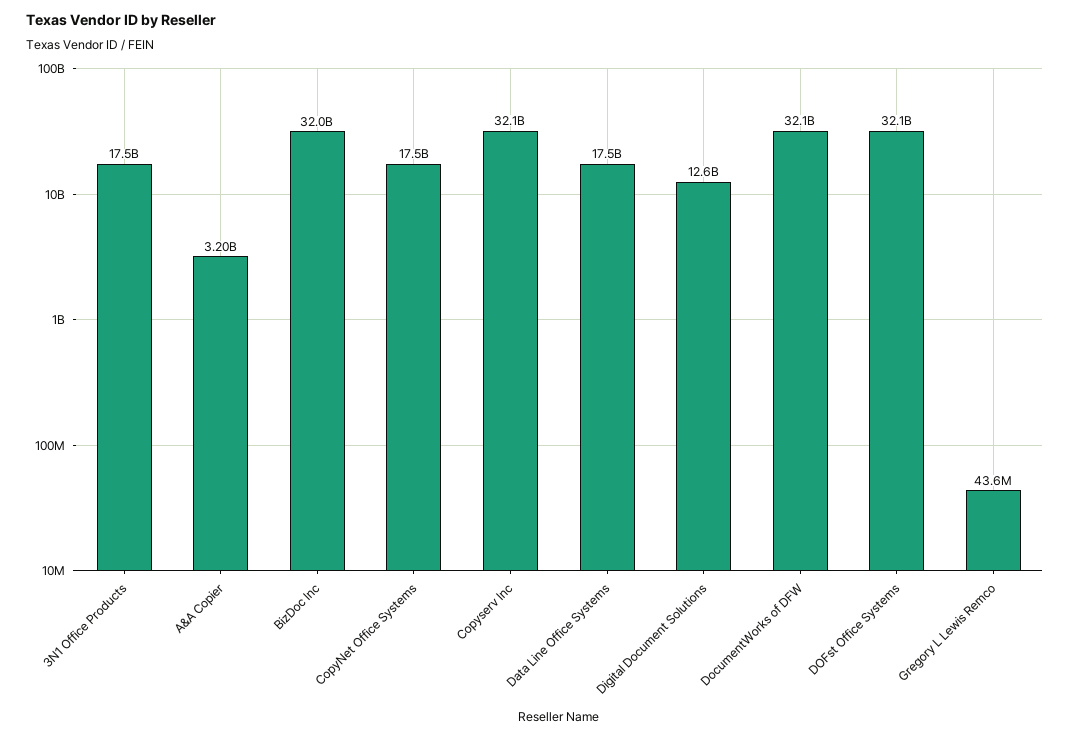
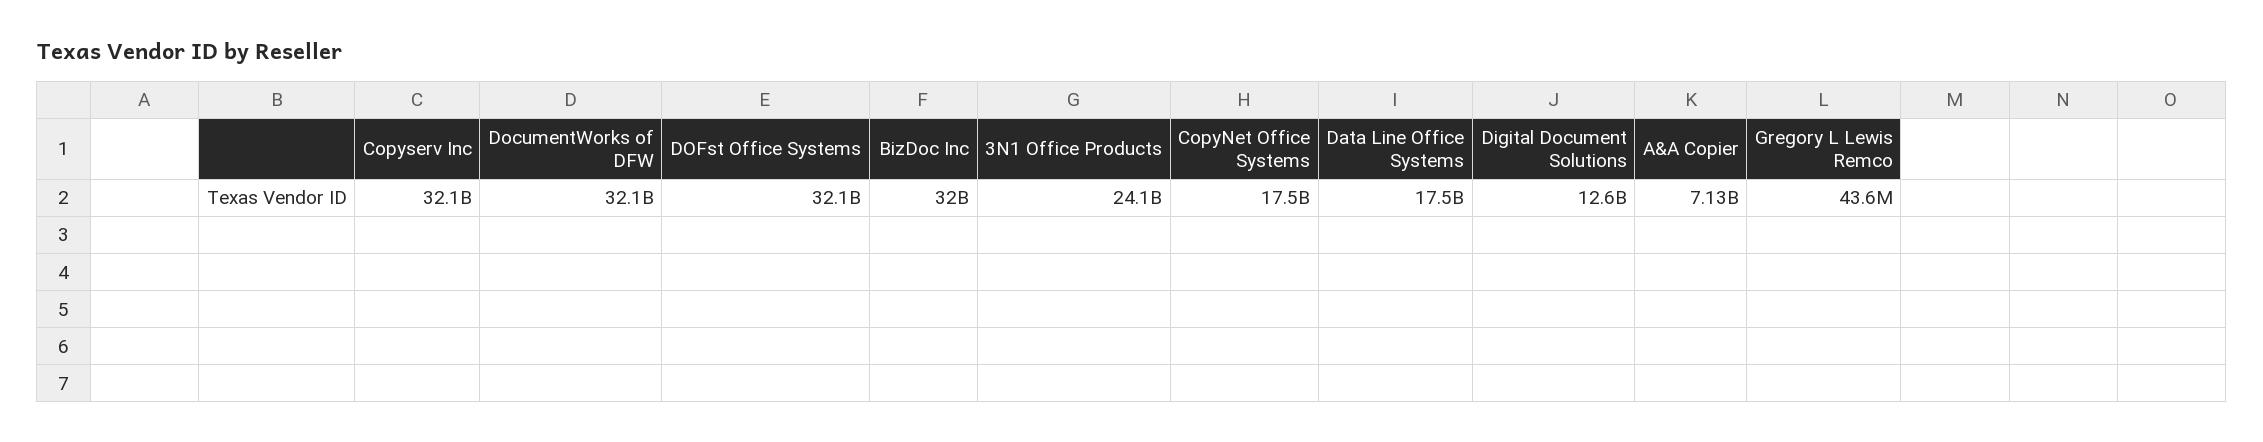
3N1 Office Products: 17500000000 -> 24100000000
A&A Copier: 3200000000 -> 7130000000

